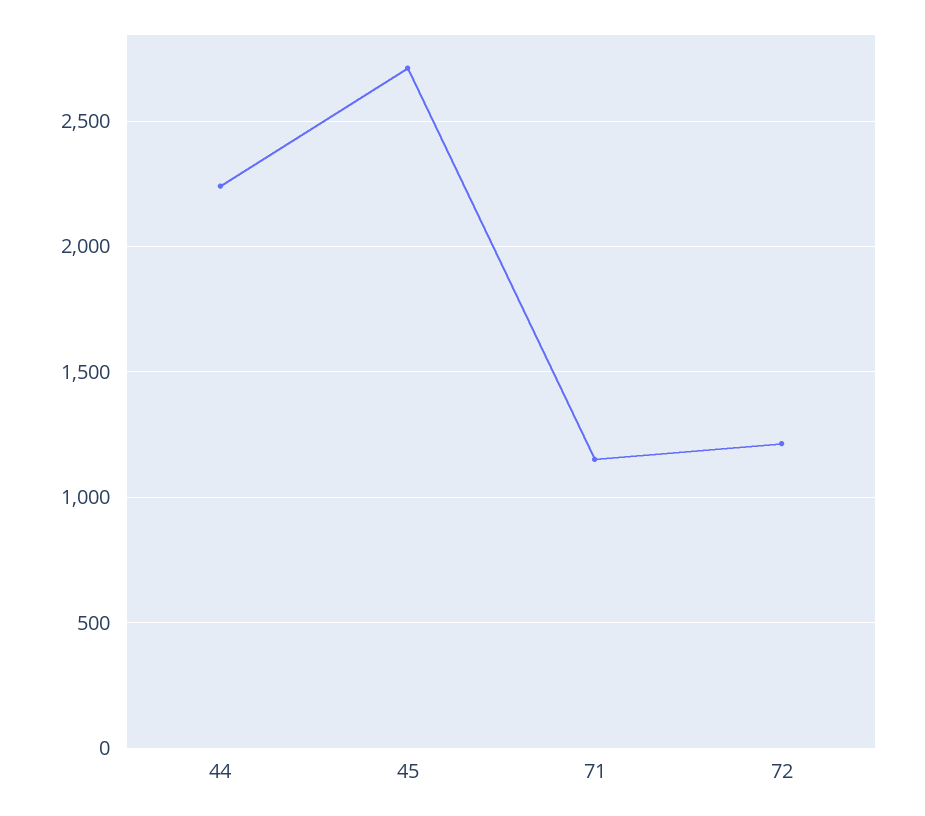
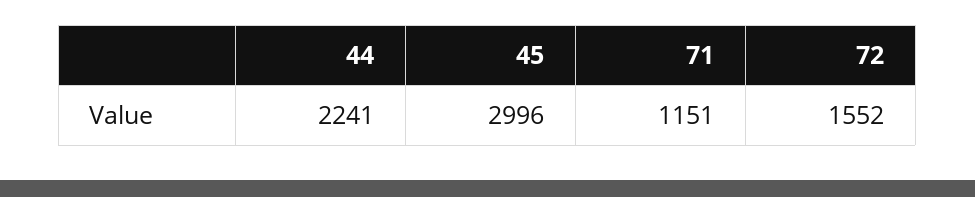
45: 2700 -> 2996
72: 1200 -> 1552

